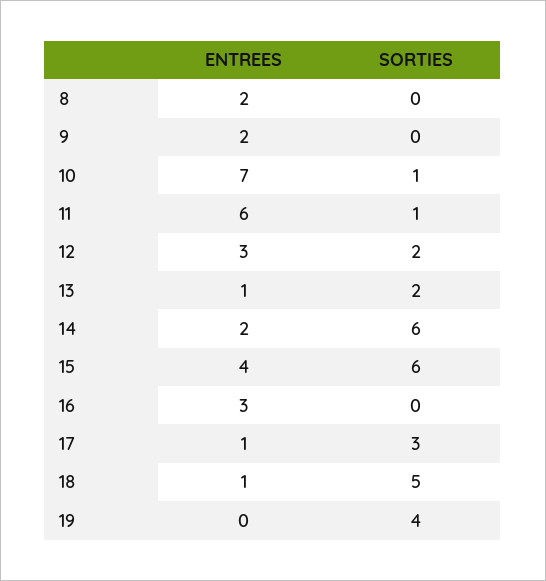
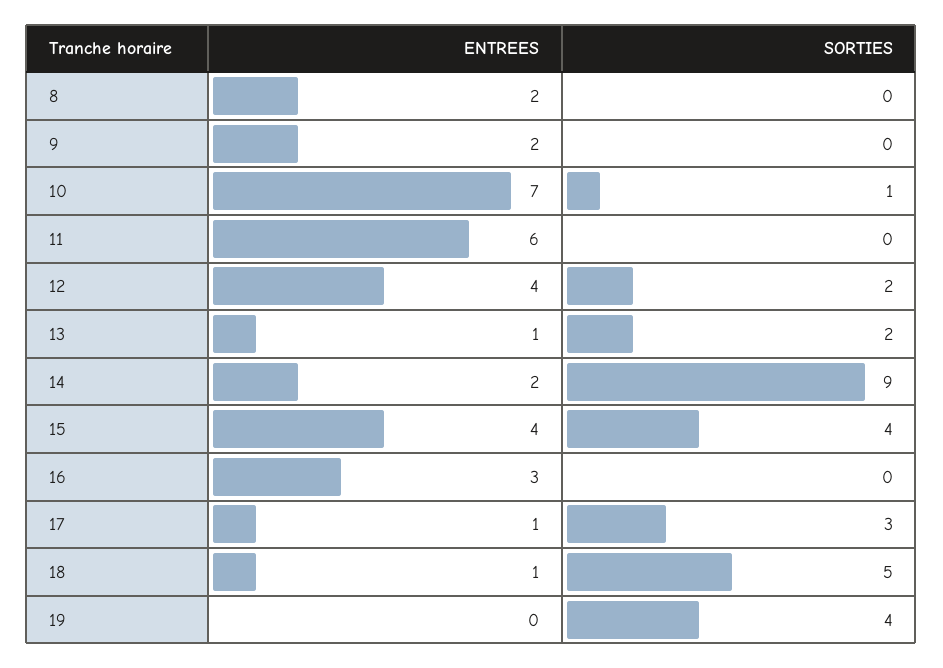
SORTIES, 11: 1 -> 0
ENTREES, 12: 3 -> 4
SORTIES, 14: 6 -> 9
SORTIES, 15: 6 -> 4

